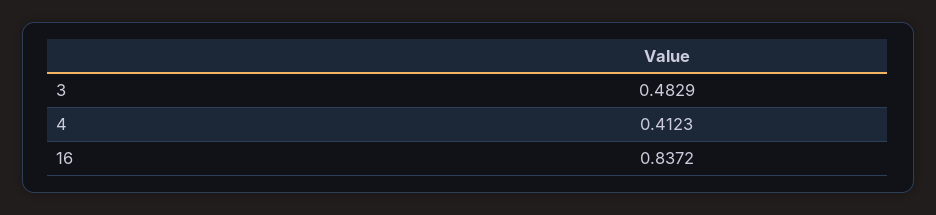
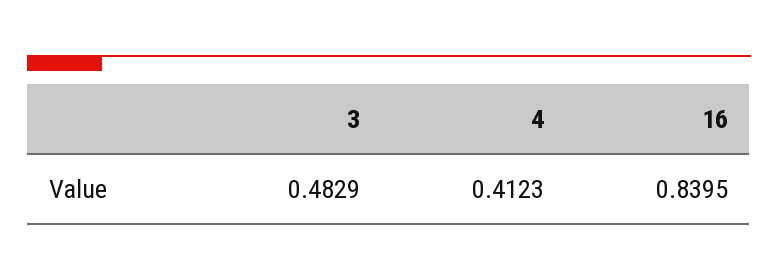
16: 0.8372 -> 0.8395

